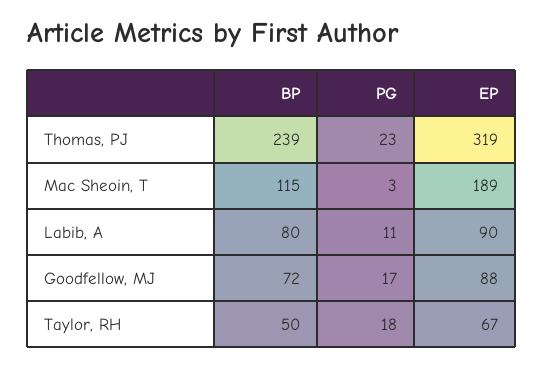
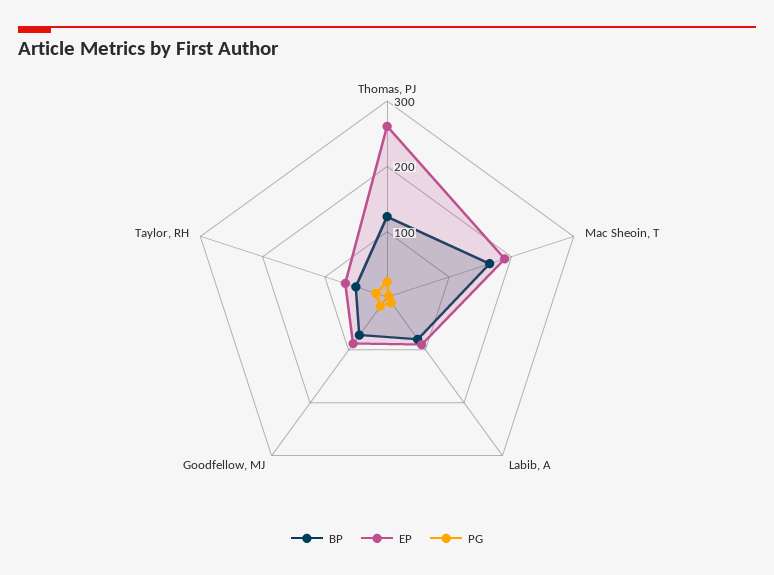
BP, Thomas, PJ: 239 -> 120
EP, Thomas, PJ: 319 -> 260
BP, Mac Sheoin, T: 115 -> 160

